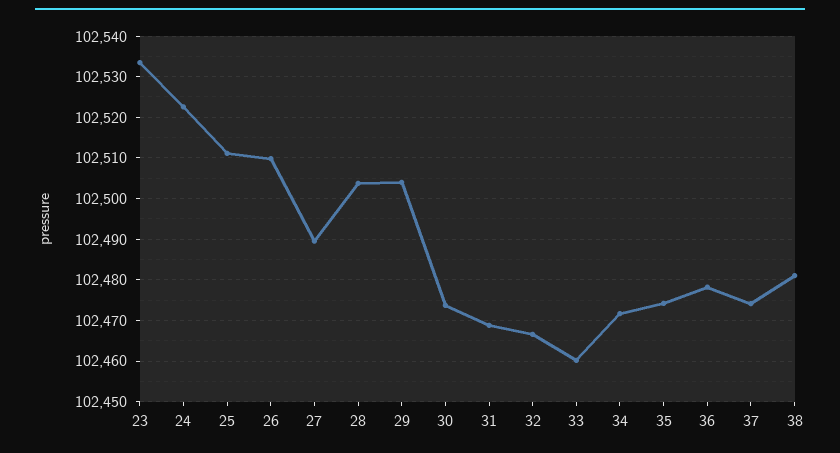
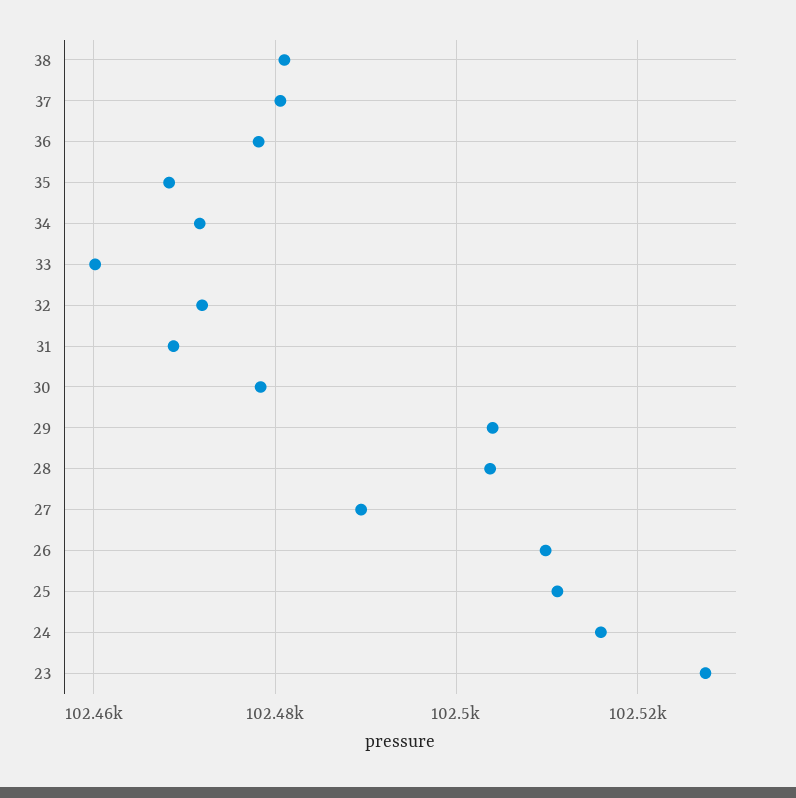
23: 102534 -> 102528
24: 102522 -> 102516
30: 102474 -> 102478
32: 102466 -> 102472
35: 102474 -> 102468
37: 102474 -> 102480

